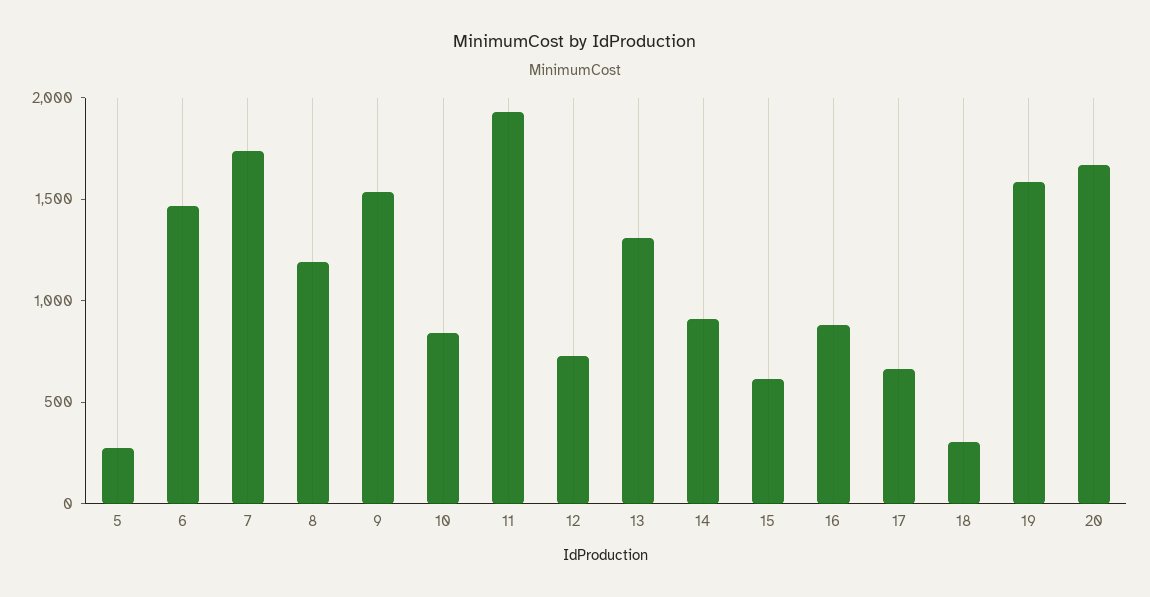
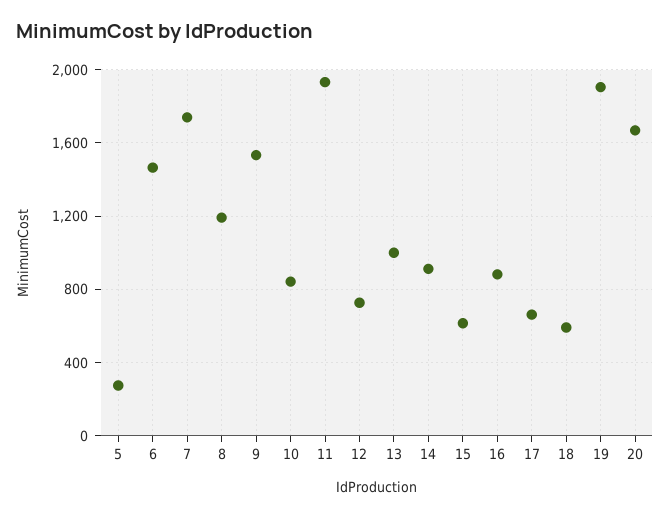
13: 1300 -> 1000
18: 300 -> 600
19: 1600 -> 1900

